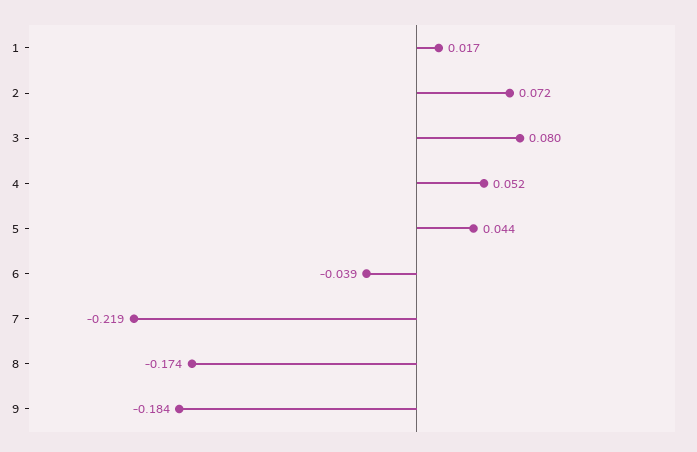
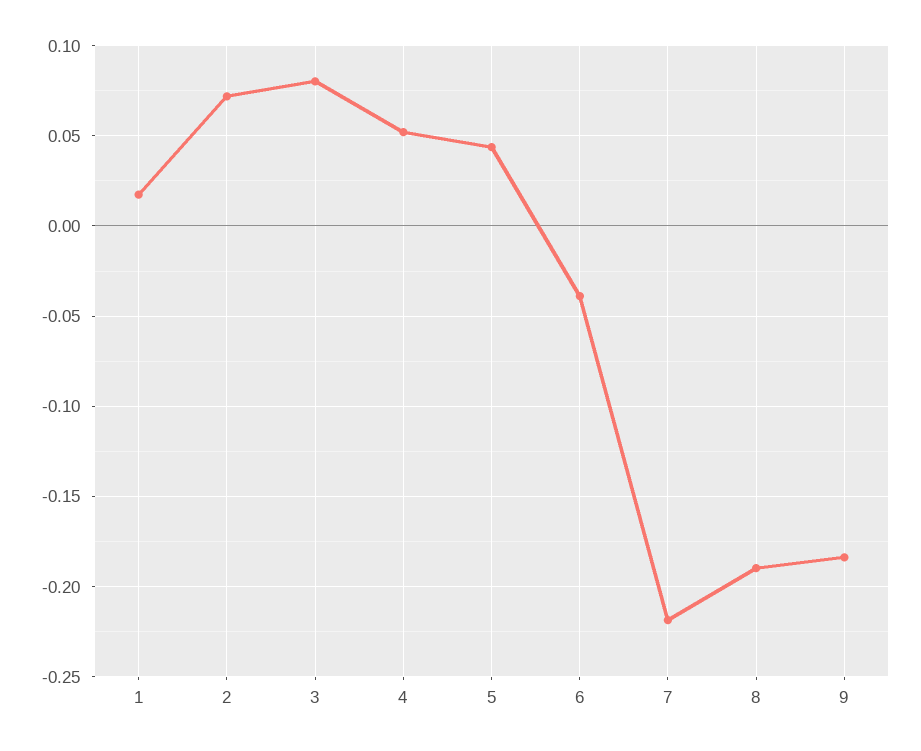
8: -0.174 -> -0.19

